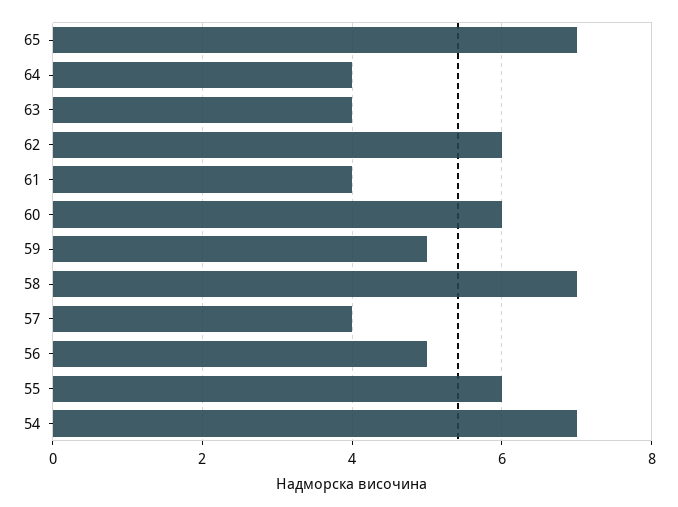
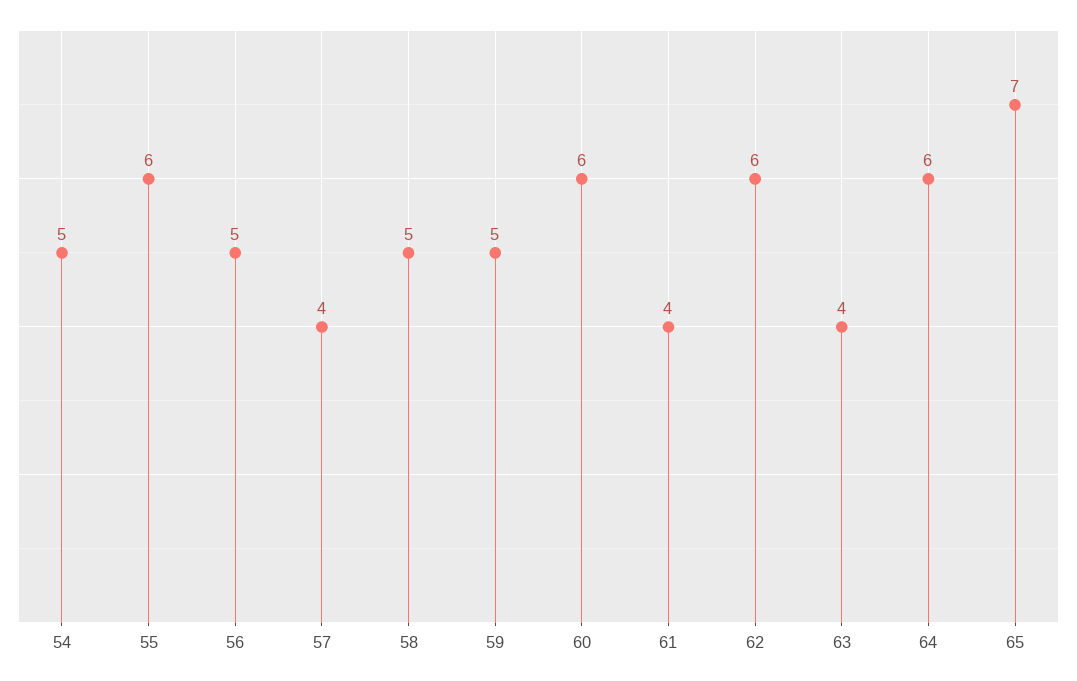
64: 4 -> 6
58: 7 -> 5
54: 7 -> 5

